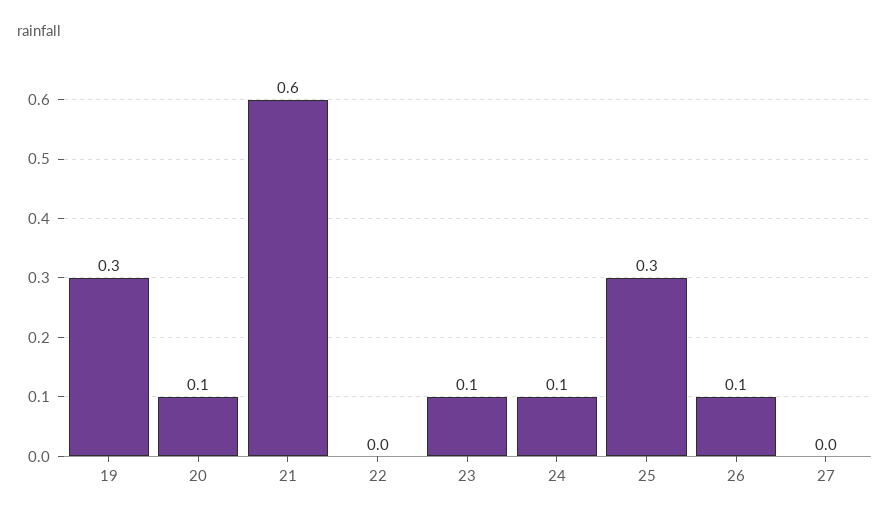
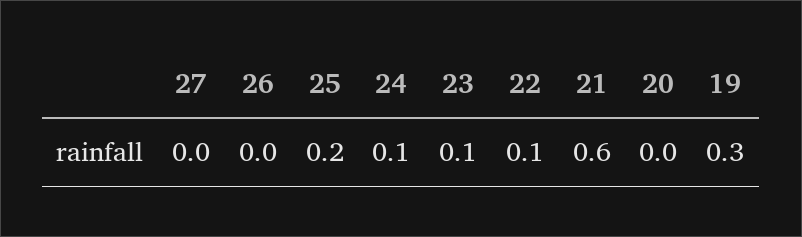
20: 0.1 -> 0
22: 0 -> 0.1
25: 0.3 -> 0.2
26: 0.1 -> 0

